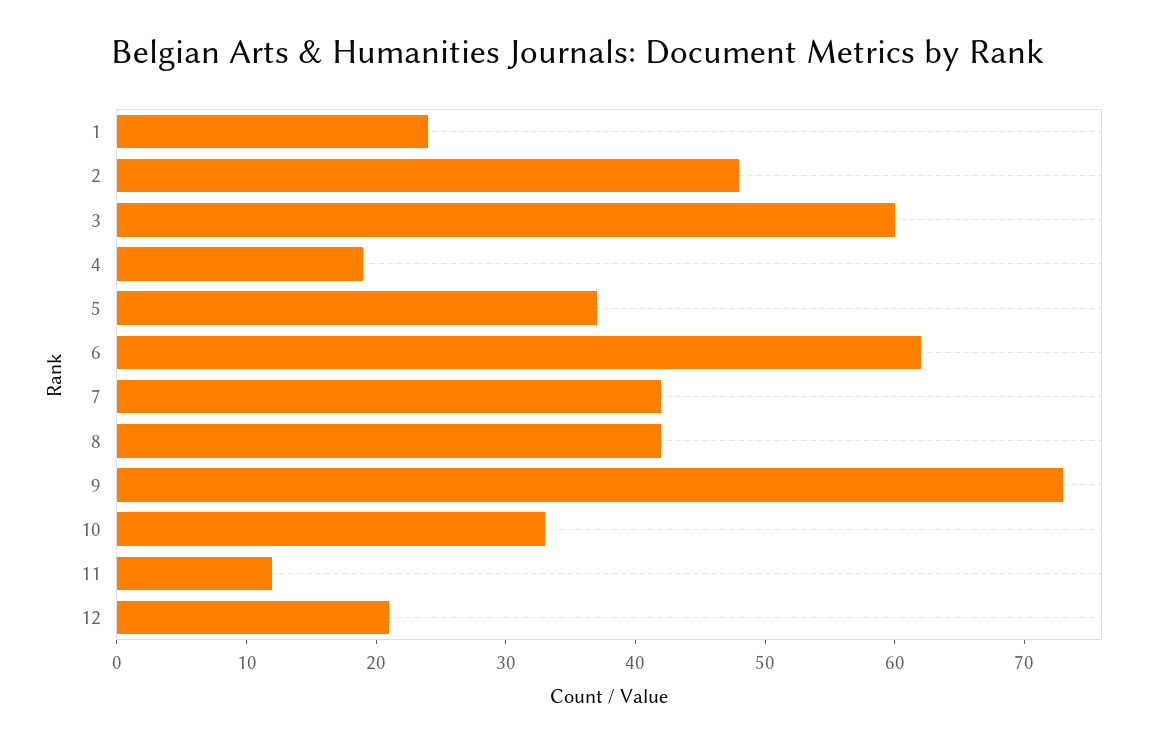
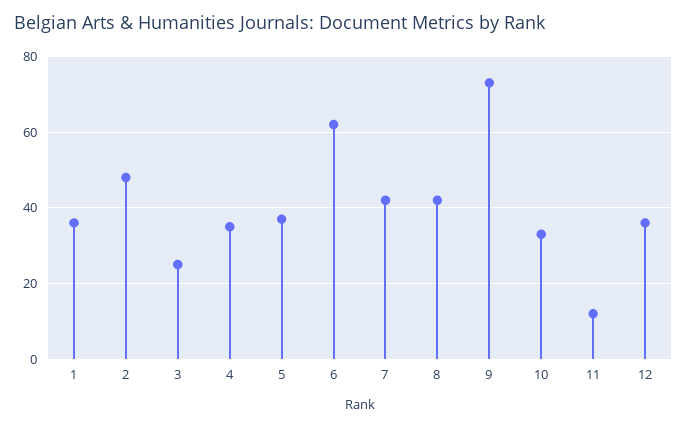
1: 24 -> 35
3: 60 -> 25
4: 19 -> 35
12: 21 -> 35

